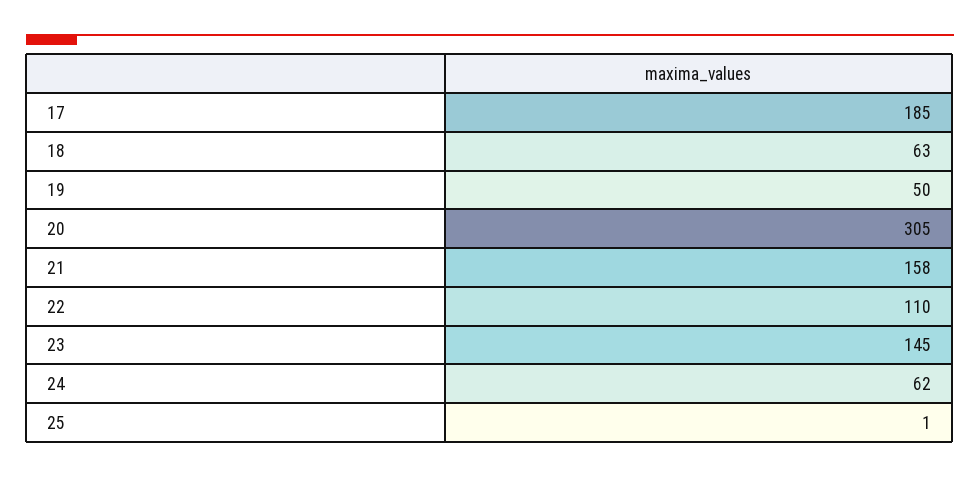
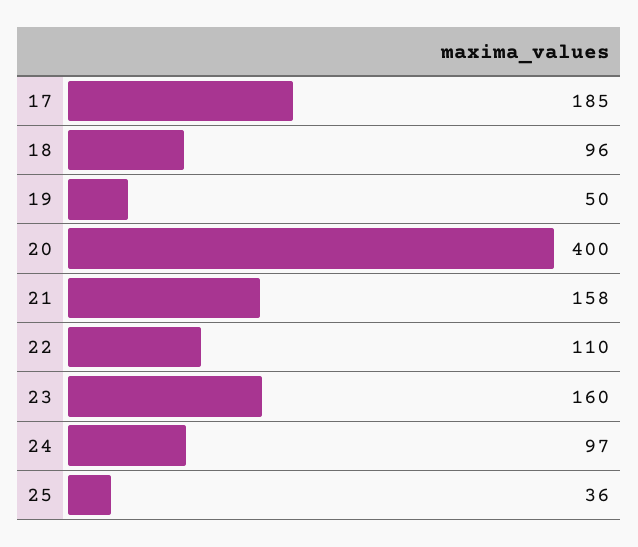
18: 63 -> 96
20: 305 -> 400
23: 145 -> 160
24: 62 -> 97
25: 1 -> 36

